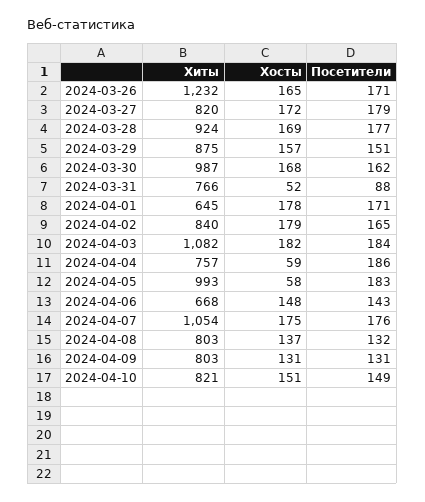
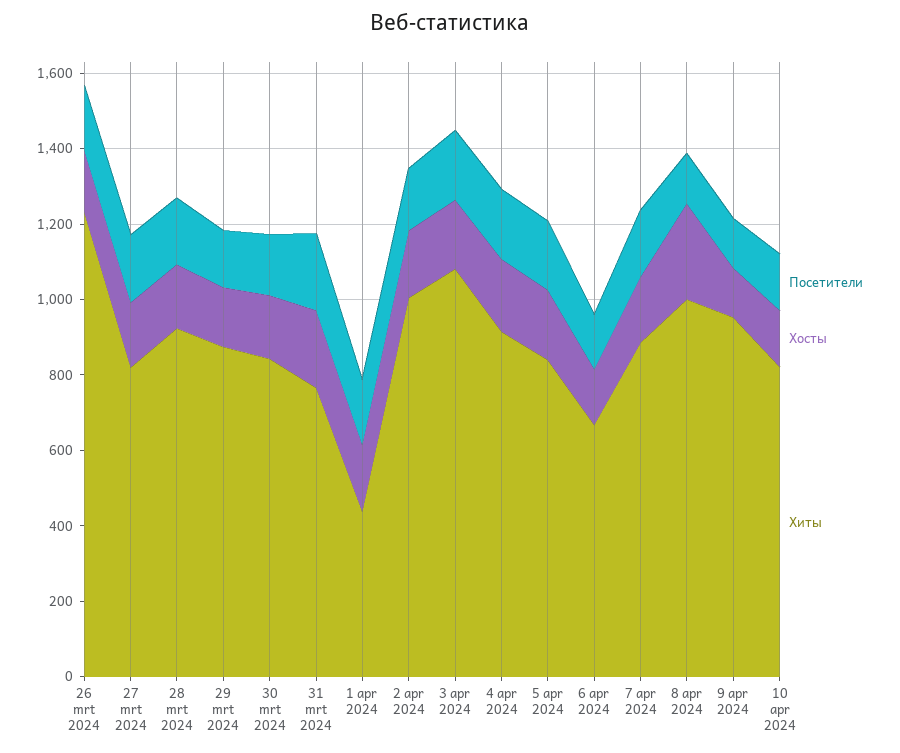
Хиты, 2024-03-30: 987 -> 850
Хосты, 2024-03-31: 52 -> 200
Посетители, 2024-03-31: 88 -> 200
Хиты, 2024-04-01: 645 -> 450
Хиты, 2024-04-02: 840 -> 1000
Хиты, 2024-04-04: 757 -> 900
Хосты, 2024-04-04: 59 -> 200
Хиты, 2024-04-05: 993 -> 850
Хосты, 2024-04-05: 58 -> 200
Хиты, 2024-04-07: 1054 -> 900
Хиты, 2024-04-08: 803 -> 1000
Хосты, 2024-04-08: 137 -> 250
Хиты, 2024-04-09: 803 -> 950

